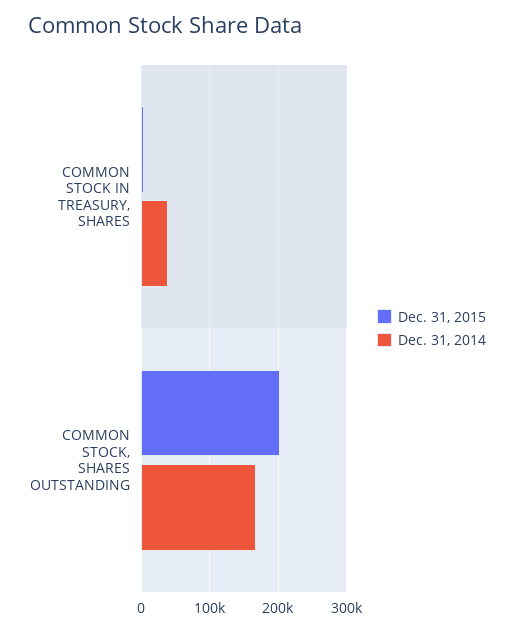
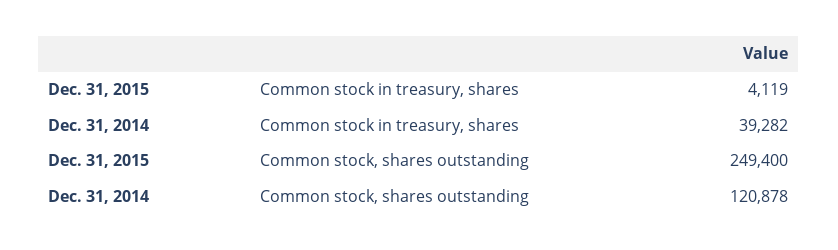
Dec. 31, 2015, COMMON STOCK, SHARES OUTSTANDING: 200000 -> 249400
Dec. 31, 2014, COMMON STOCK, SHARES OUTSTANDING: 170000 -> 120878

